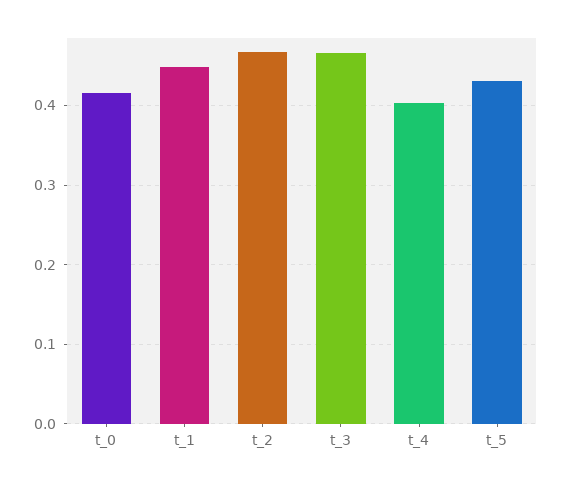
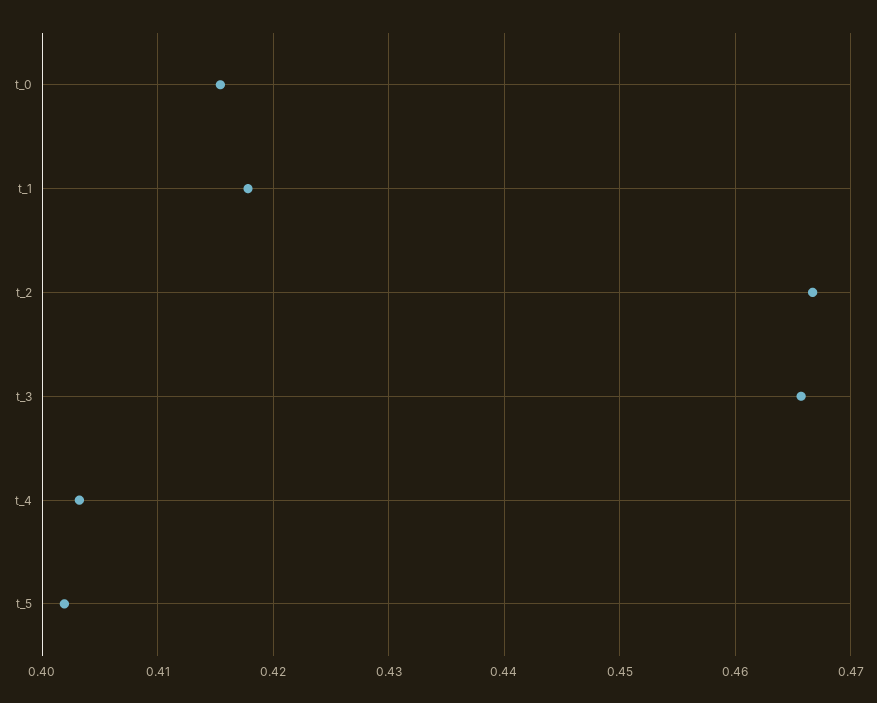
t_1: 0.45 -> 0.418
t_5: 0.43 -> 0.402

